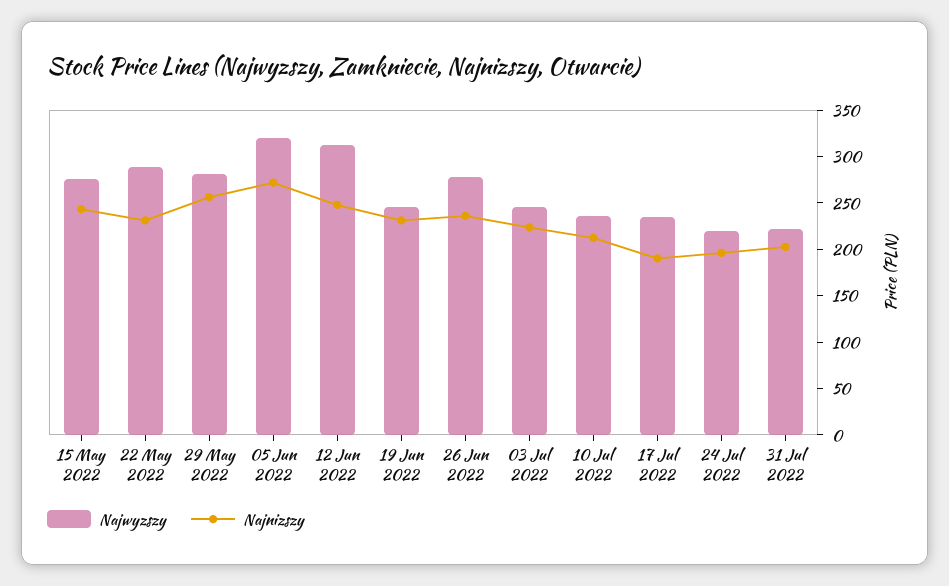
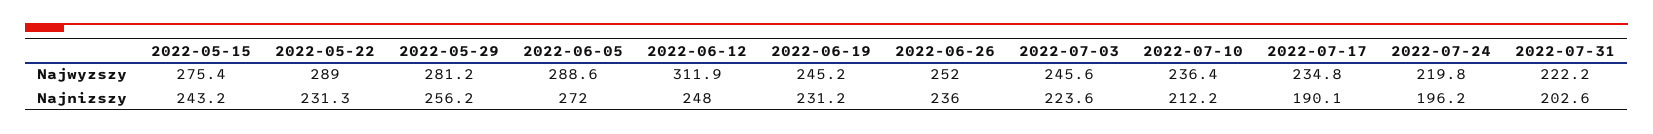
Najwyzszy, 05 Jun 2022: 320 -> 288.6
Najwyzszy, 26 Jun 2022: 280 -> 252

